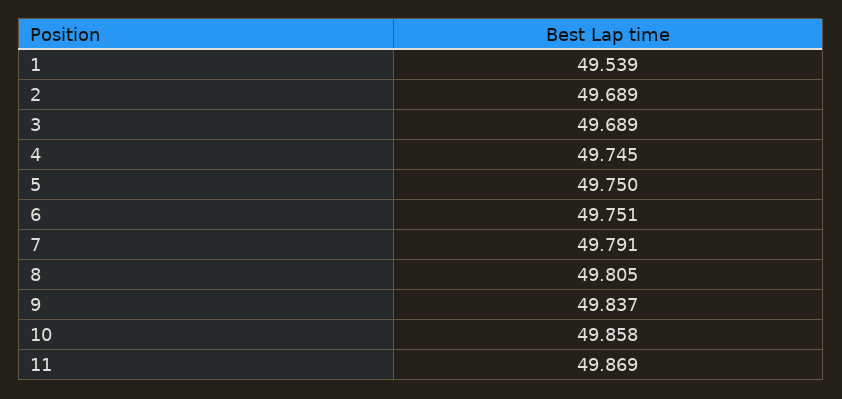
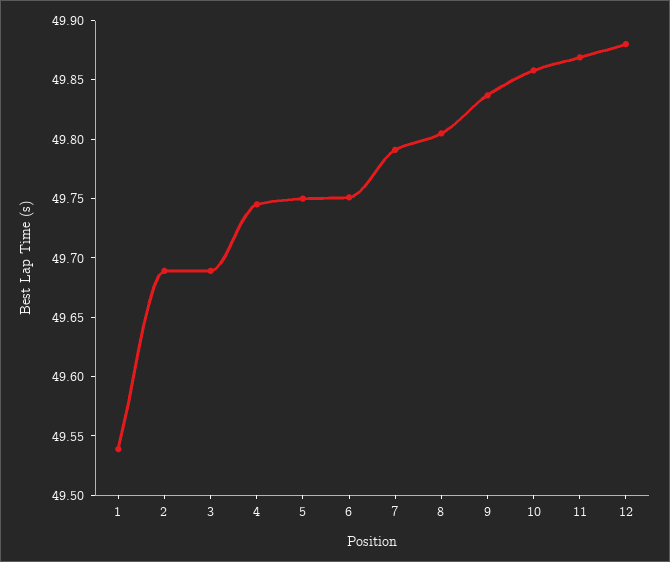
12: none -> 49.88

